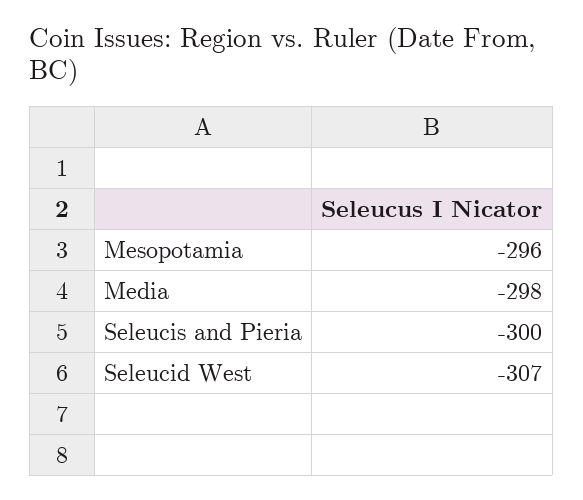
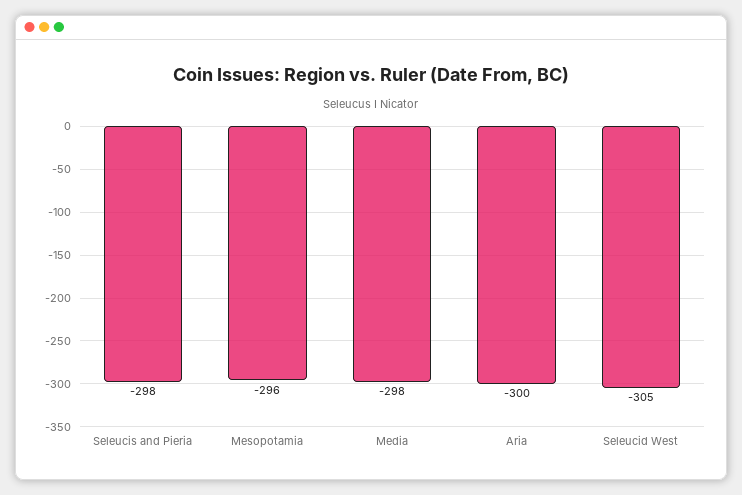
Seleucis and Pieria: -300 -> -298
Seleucid West: -307 -> -305
Aria: none -> -300

